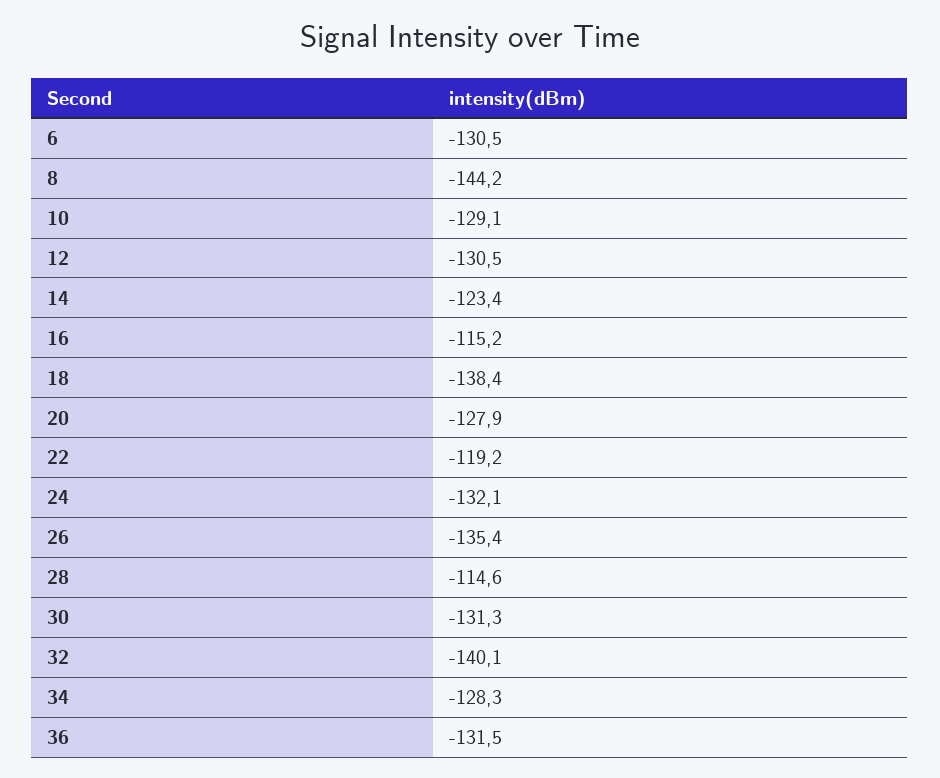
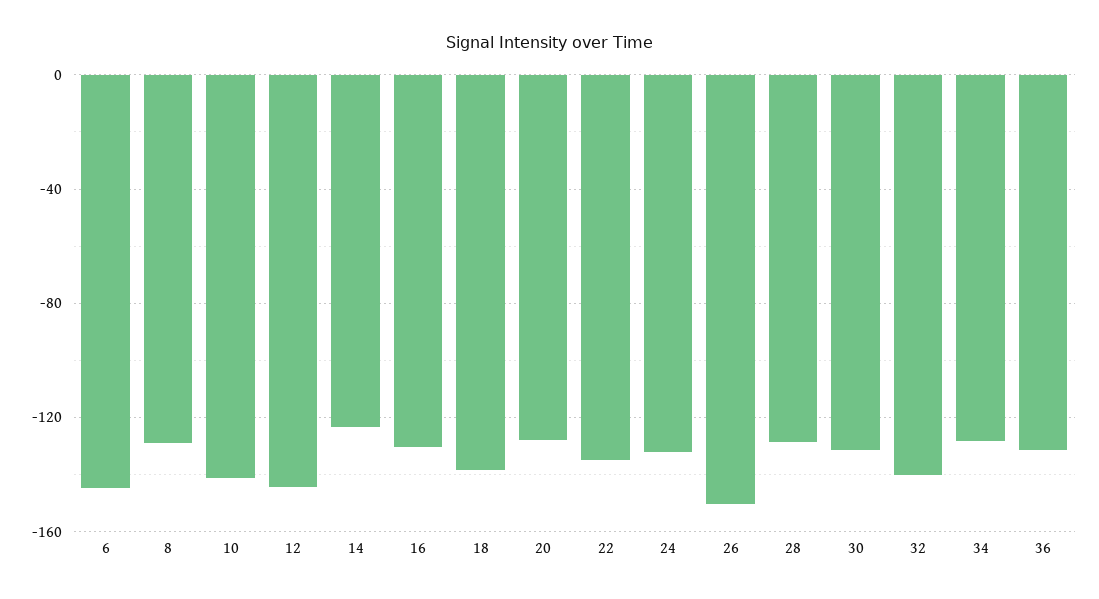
6: -130.5 -> -145
8: -144.2 -> -130
10: -129.1 -> -140
12: -130.5 -> -145
16: -115.2 -> -130
22: -119.2 -> -135
26: -135.4 -> -150
28: -114.6 -> -130

